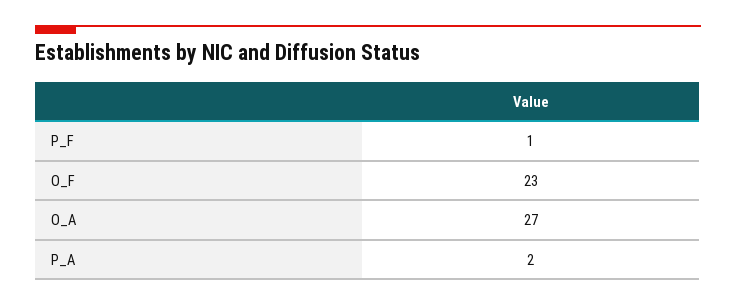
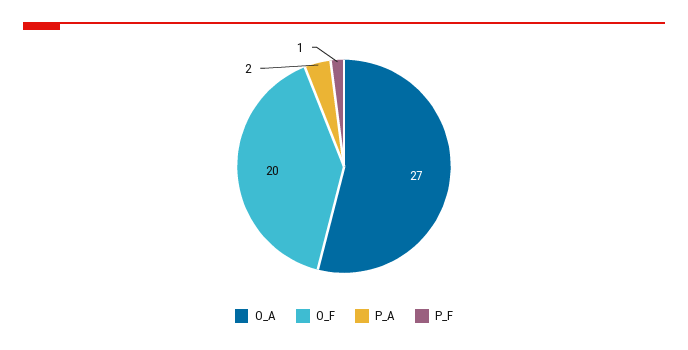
O_F: 23 -> 20

